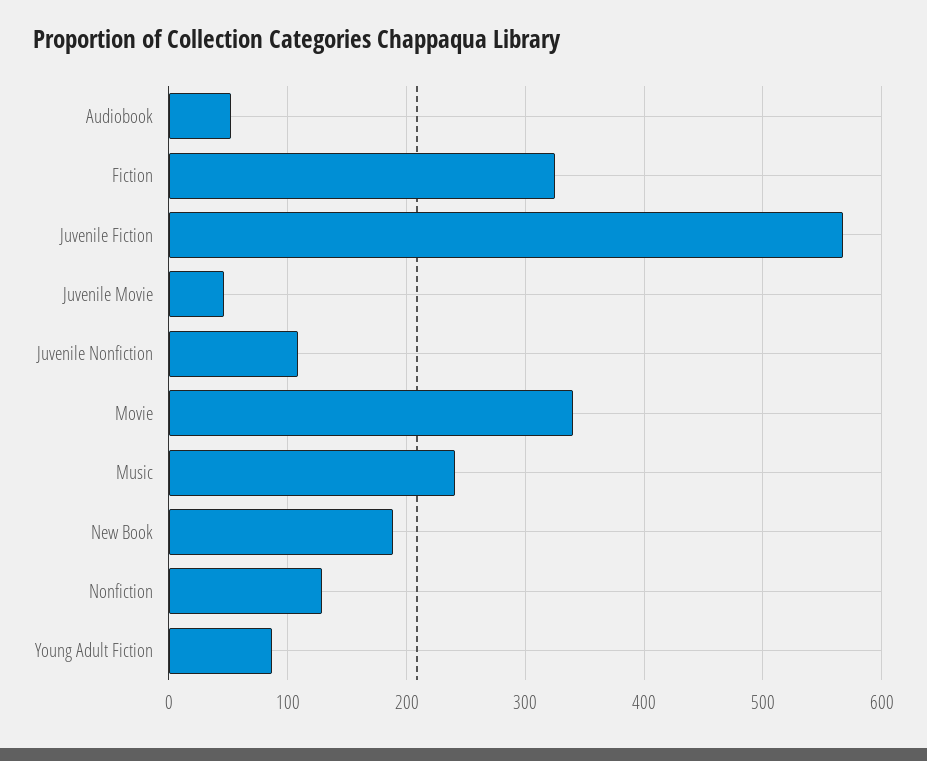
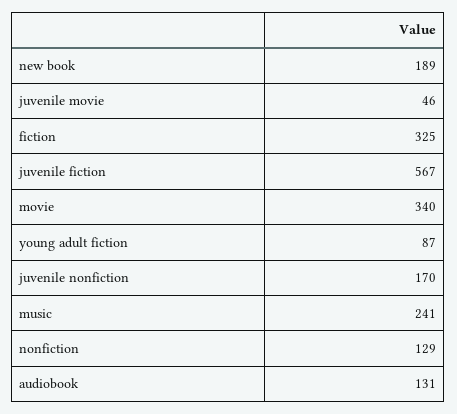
Audiobook: 50 -> 131
Juvenile Nonfiction: 110 -> 170

